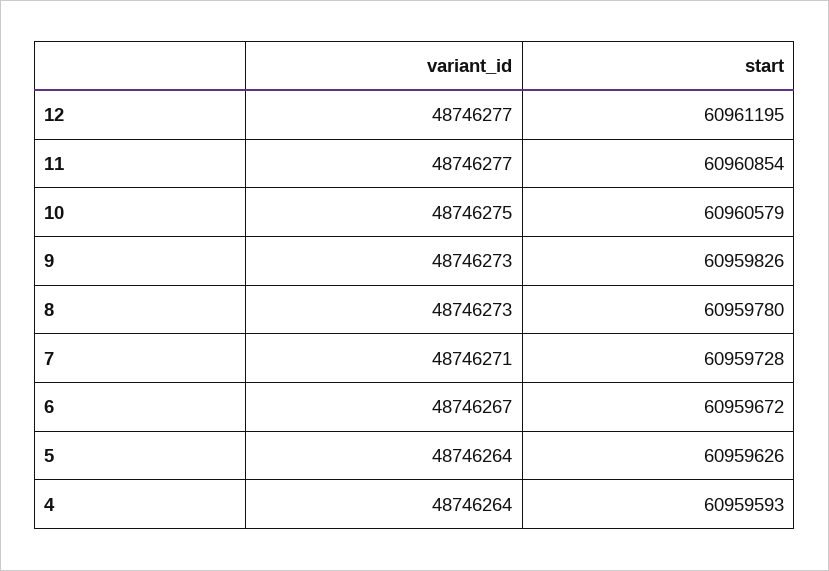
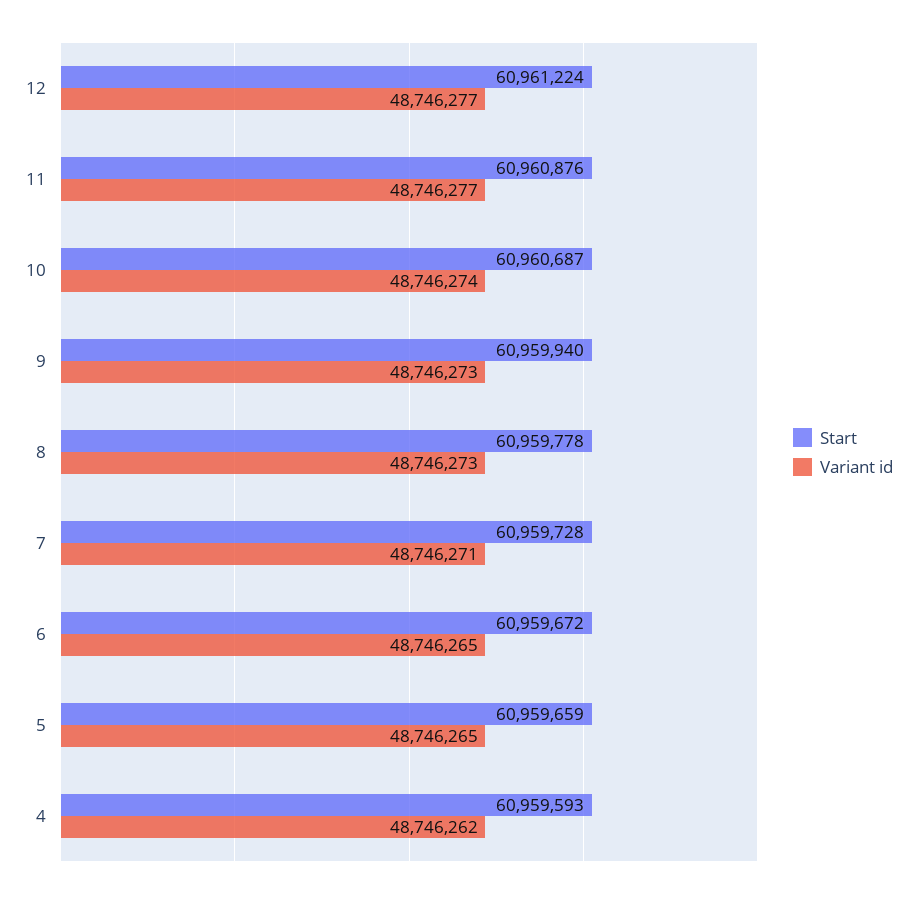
start, 12: 60961195 -> 60961224
start, 11: 60960854 -> 60960876
variant_id, 10: 48746275 -> 48746274
start, 10: 60960579 -> 60960687
start, 9: 60959826 -> 60959940
start, 8: 60959780 -> 60959778
variant_id, 6: 48746267 -> 48746265
variant_id, 5: 48746264 -> 48746265
start, 5: 60959626 -> 60959659
variant_id, 4: 48746264 -> 48746262

